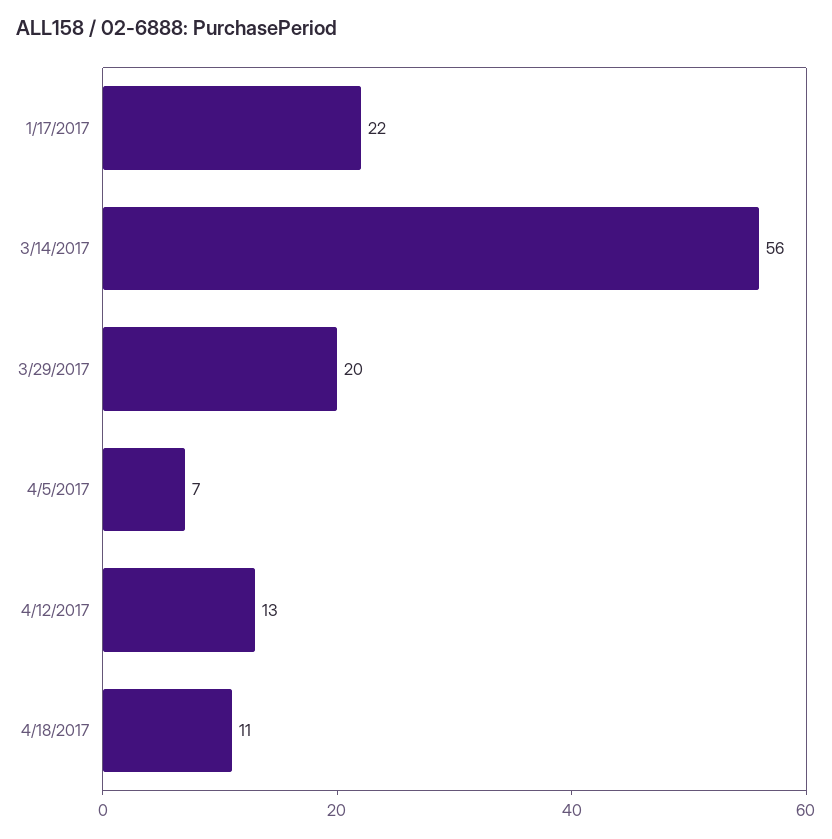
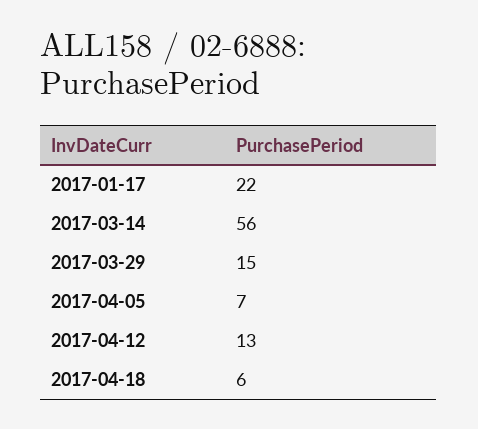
3/29/2017: 20 -> 15
4/18/2017: 11 -> 6

